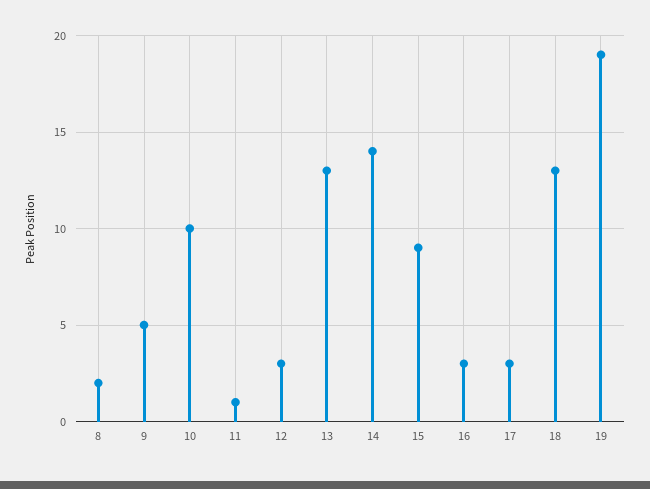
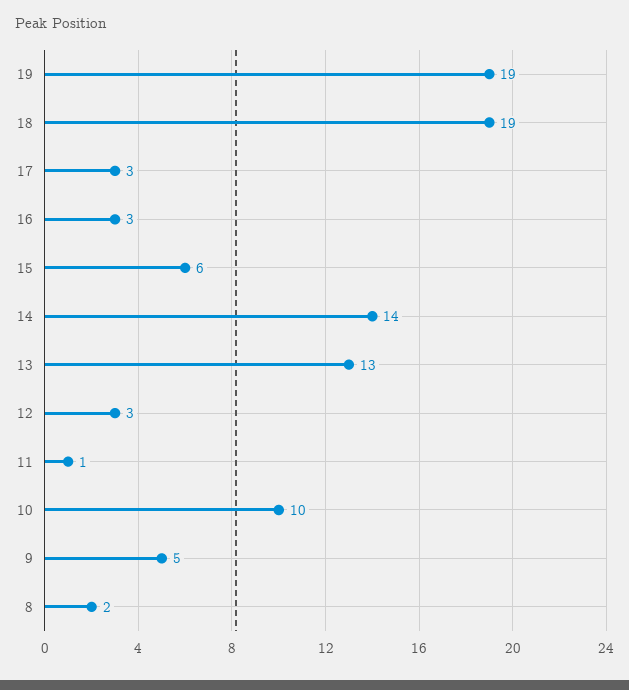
15: 9 -> 6
18: 13 -> 19

